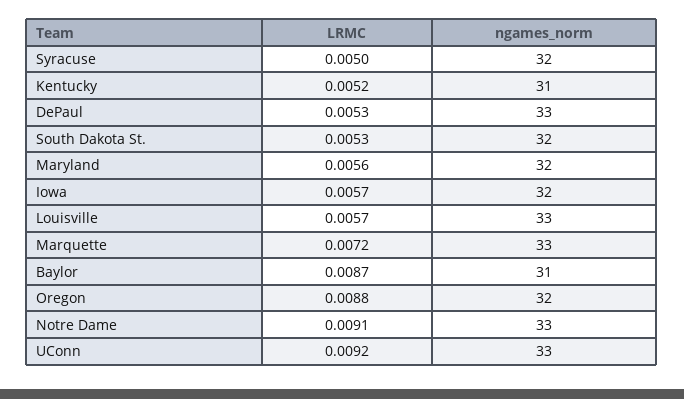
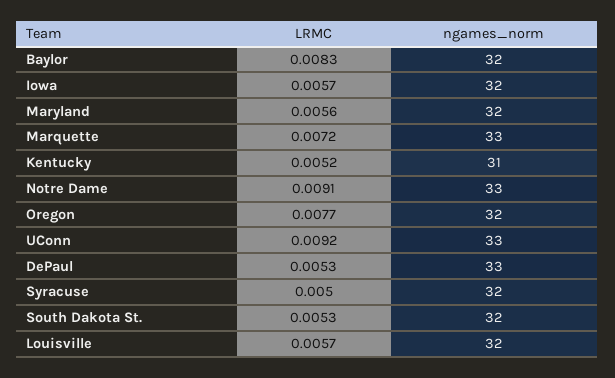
ngames_norm, Louisville: 33 -> 32
LRMC, Baylor: 0.0087 -> 0.0083
ngames_norm, Baylor: 31 -> 32
LRMC, Oregon: 0.0088 -> 0.0077

